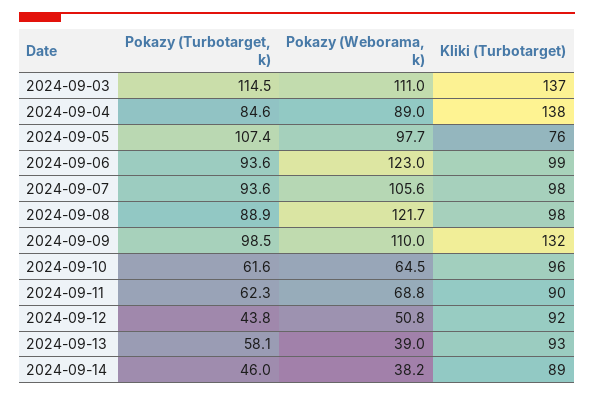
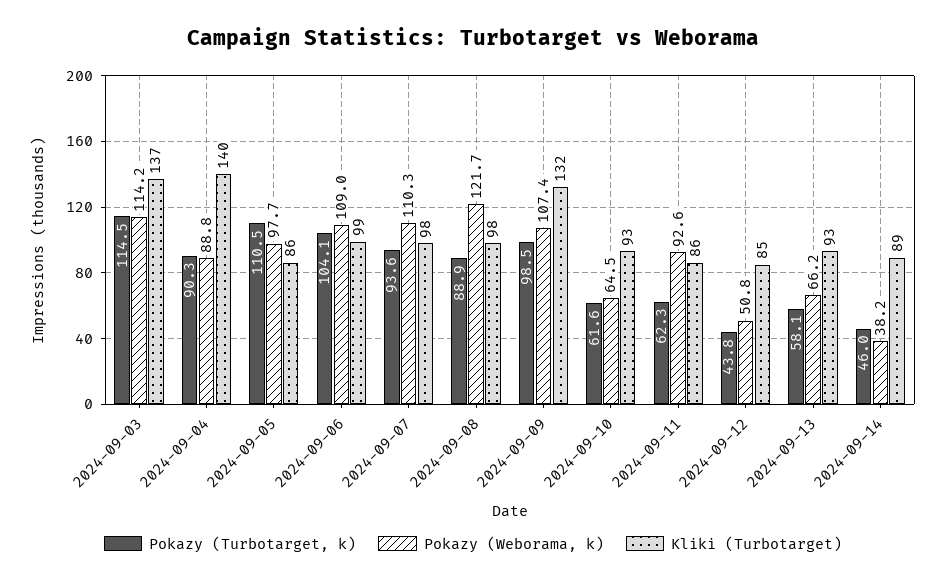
Pokazy (Weborama, k), 2024-09-03: 111 -> 114.2
Pokazy (Turbotarget, k), 2024-09-04: 84.6 -> 90.3
Pokazy (Weborama, k), 2024-09-04: 89 -> 88.8
Kliki (Turbotarget), 2024-09-04: 138 -> 140
Pokazy (Turbotarget, k), 2024-09-05: 107.4 -> 110.5
Kliki (Turbotarget), 2024-09-05: 76 -> 86
Pokazy (Turbotarget, k), 2024-09-06: 93.6 -> 104.1
Pokazy (Weborama, k), 2024-09-06: 123 -> 109
Pokazy (Weborama, k), 2024-09-07: 105.6 -> 110.3
Pokazy (Weborama, k), 2024-09-09: 110 -> 107.4
Kliki (Turbotarget), 2024-09-10: 96 -> 93
Pokazy (Weborama, k), 2024-09-11: 68.8 -> 92.6
Kliki (Turbotarget), 2024-09-11: 90 -> 86
Kliki (Turbotarget), 2024-09-12: 92 -> 85
Pokazy (Weborama, k), 2024-09-13: 39 -> 66.2

